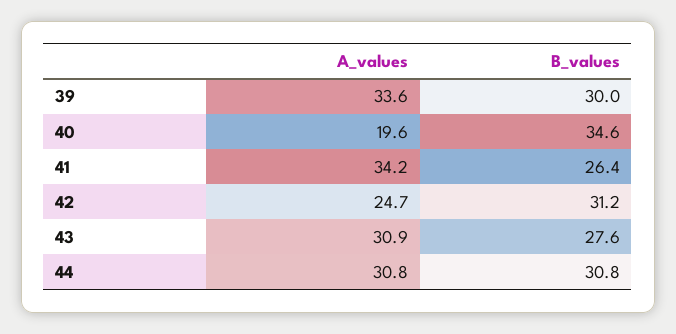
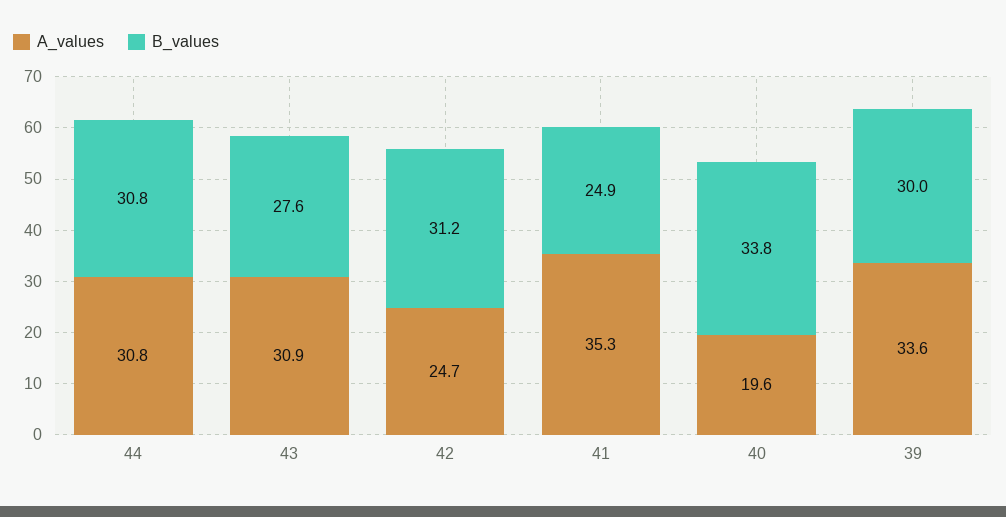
B_values, 40: 34.6 -> 33.8
A_values, 41: 34.2 -> 35.3
B_values, 41: 26.4 -> 24.9

